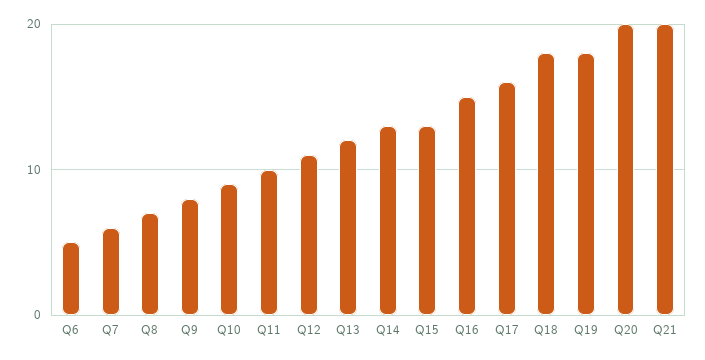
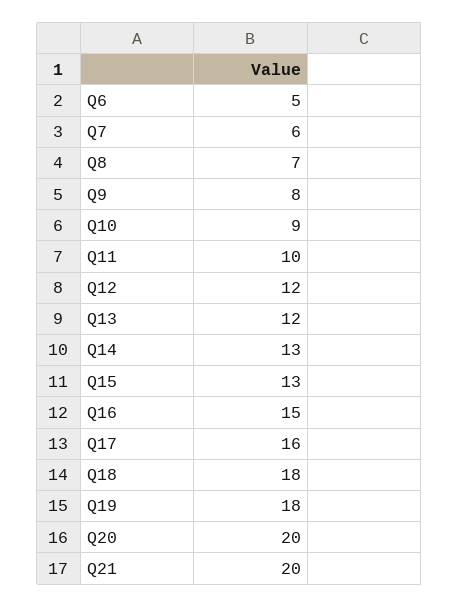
Q12: 11 -> 12

